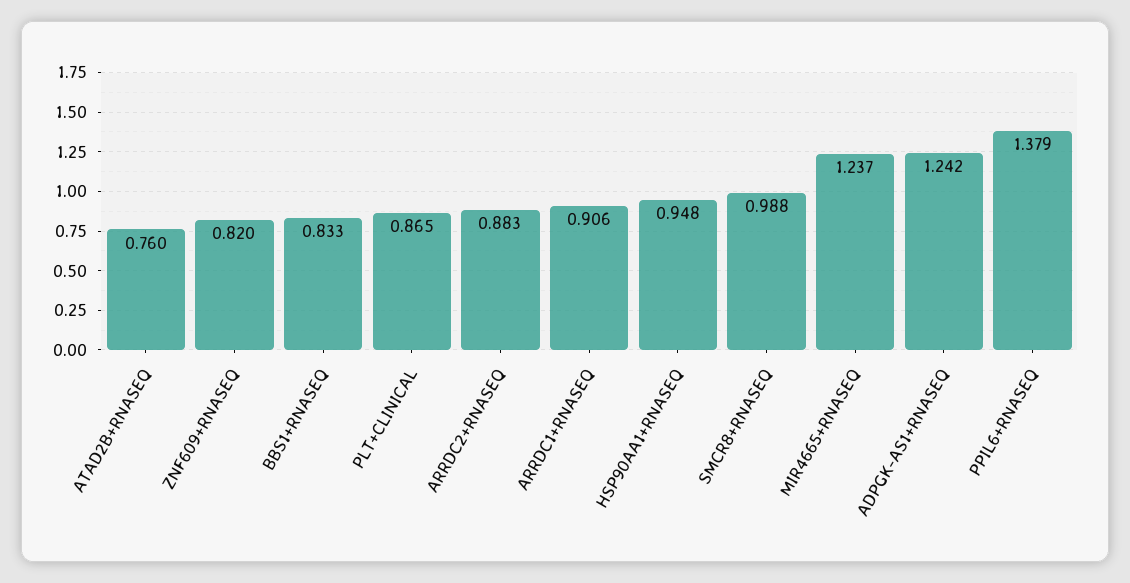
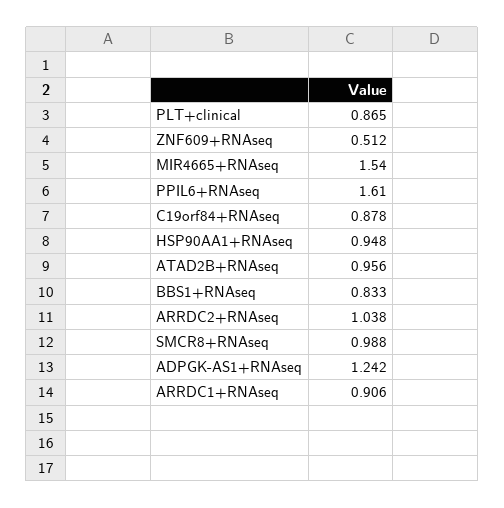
ATAD2B+RNASEQ: 0.76 -> 0.956
ZNF609+RNASEQ: 0.82 -> 0.512
ARRDC2+RNASEQ: 0.883 -> 1.038
MIR4665+RNASEQ: 1.237 -> 1.54
PPIL6+RNASEQ: 1.379 -> 1.61
C19orf84+RNAseq: none -> 0.878

